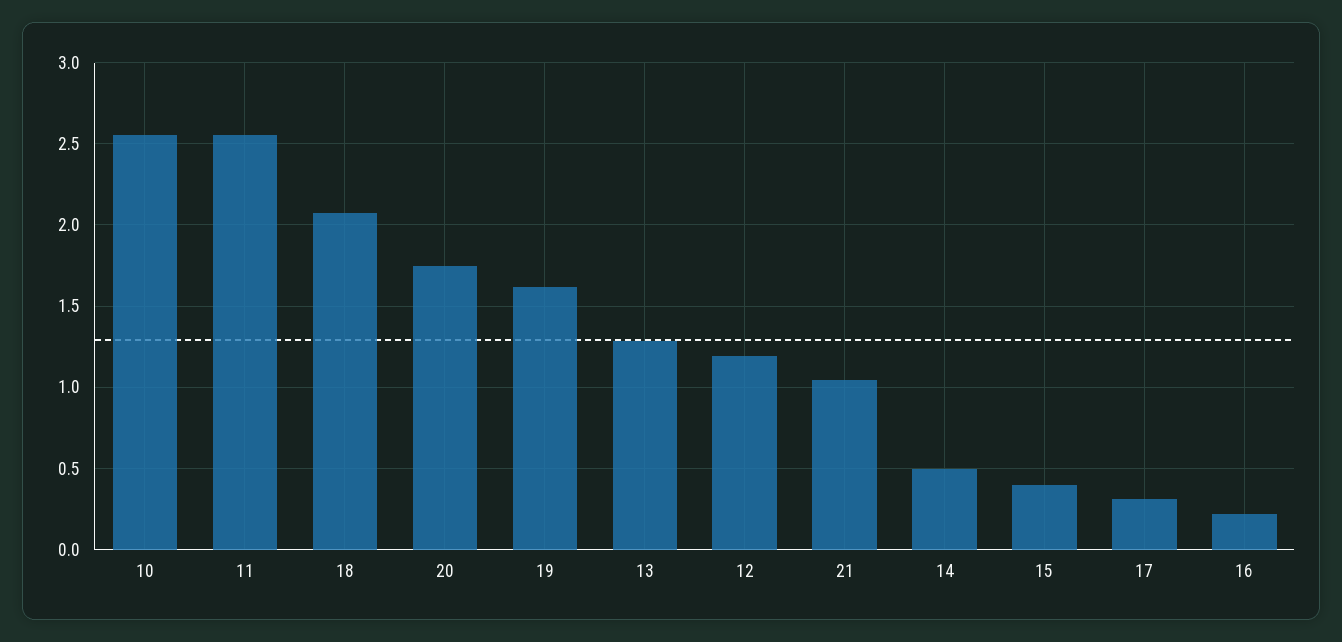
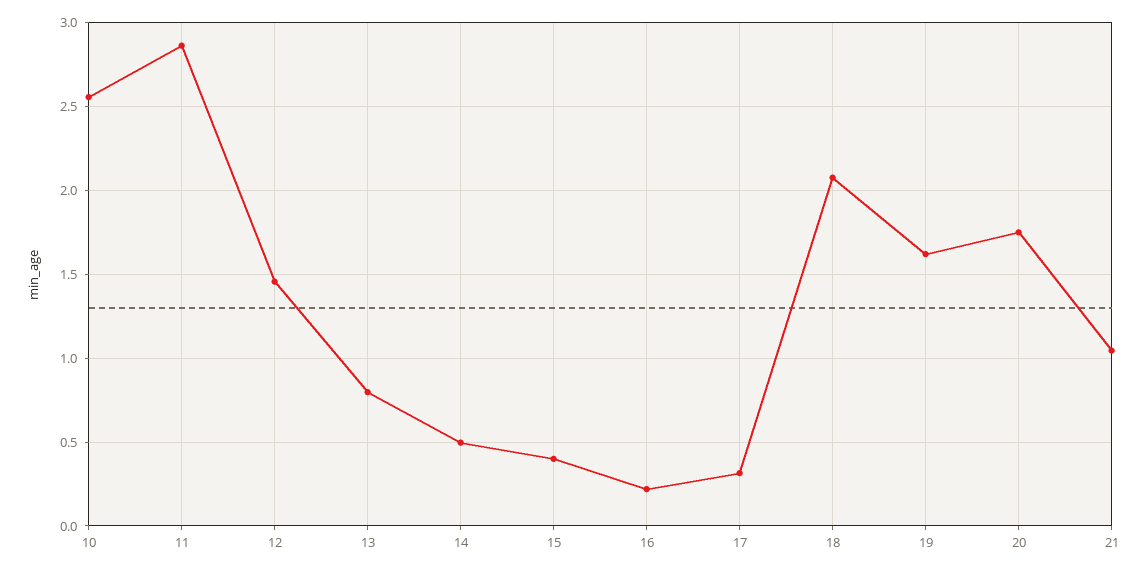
11: 2.55 -> 2.85
13: 1.3 -> 0.8
12: 1.2 -> 1.45

